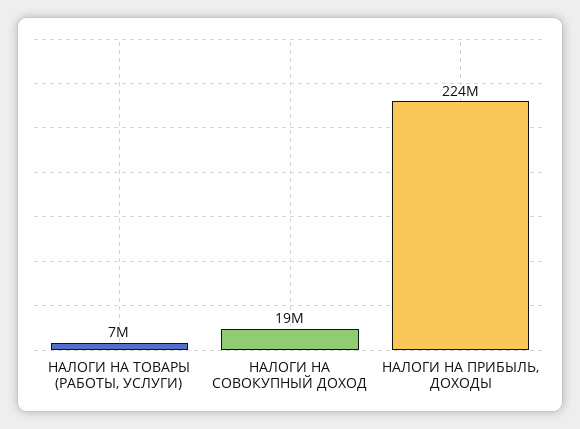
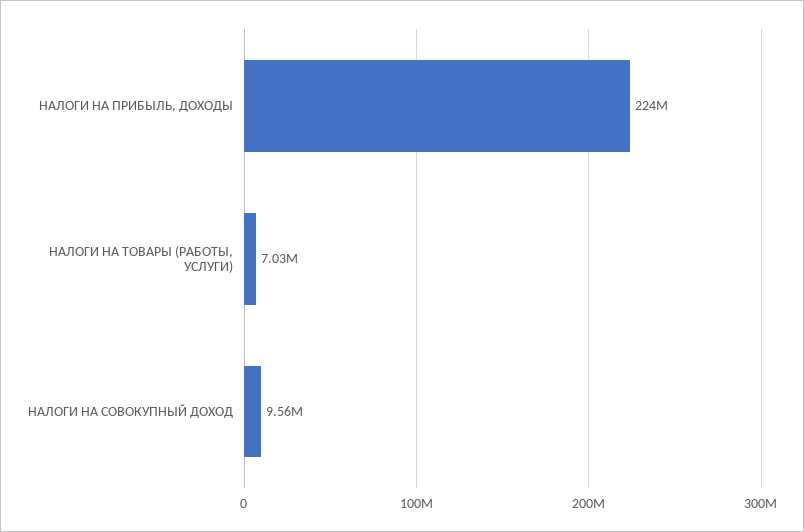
НАЛОГИ НА СОВОКУПНЫЙ ДОХОД: 19000000 -> 9560000

